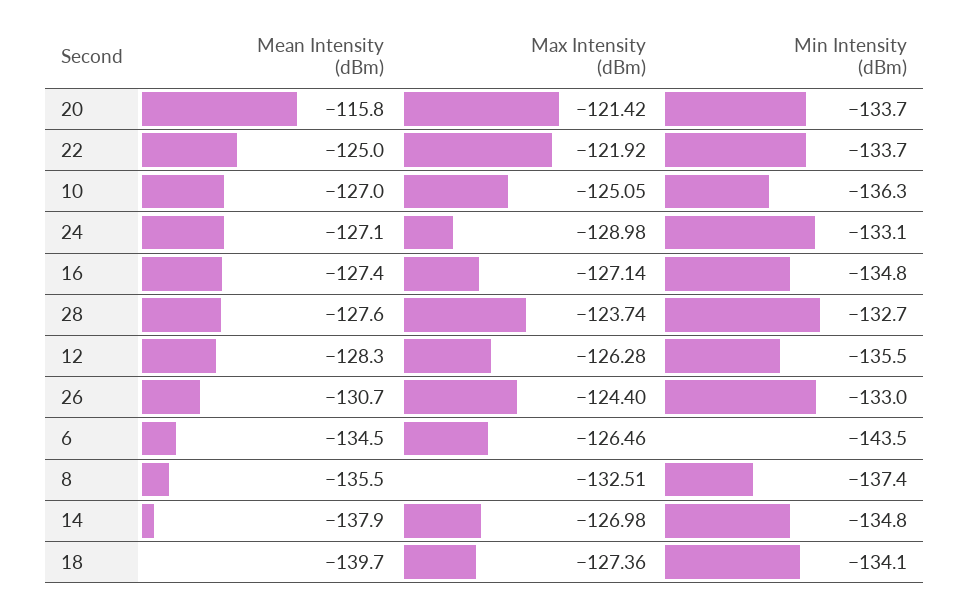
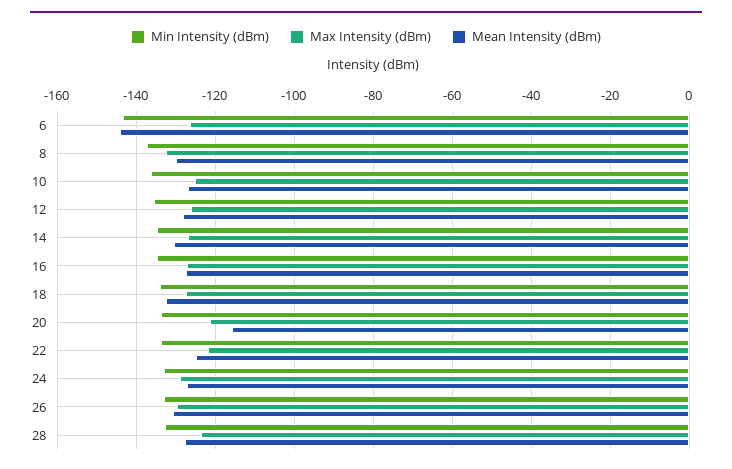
Max Intensity (dBm), 26: -124.4 -> -130
Mean Intensity (dBm), 6: -134.5 -> -144
Mean Intensity (dBm), 8: -135.5 -> -130
Mean Intensity (dBm), 14: -137.9 -> -130
Mean Intensity (dBm), 18: -139.7 -> -132

